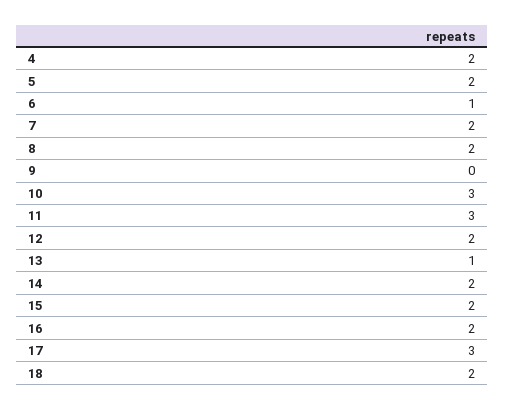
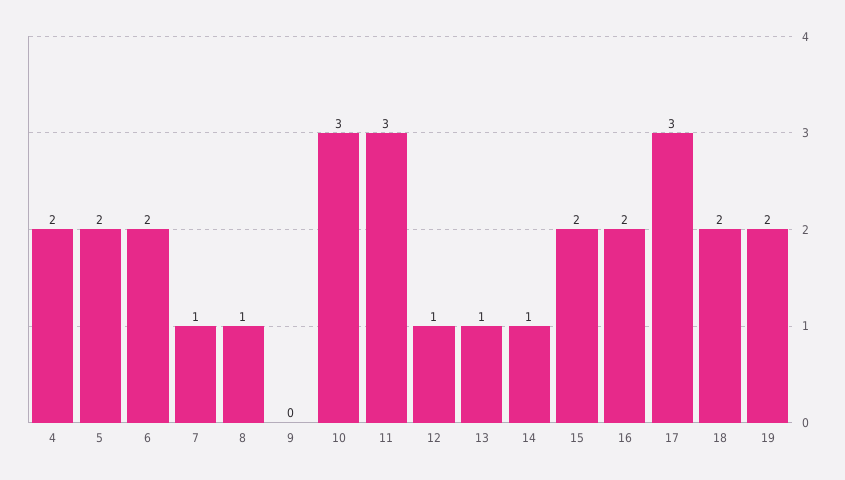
6: 1 -> 2
7: 2 -> 1
8: 2 -> 1
12: 2 -> 1
14: 2 -> 1
19: none -> 2

